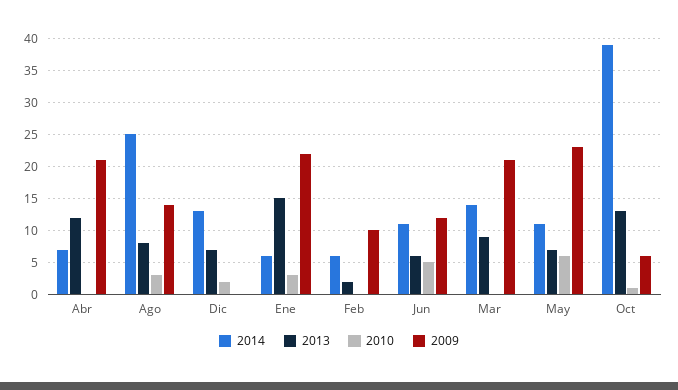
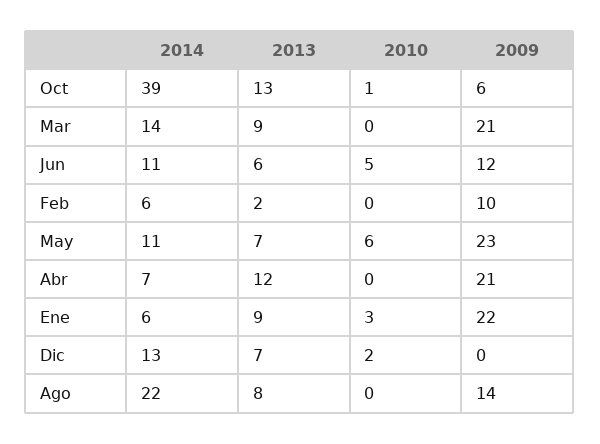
2014, Ago: 25 -> 22
2010, Ago: 3 -> 0
2013, Ene: 15 -> 9

